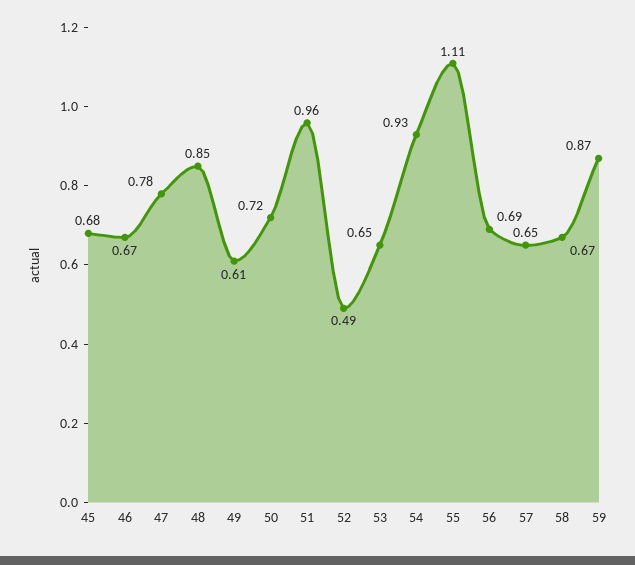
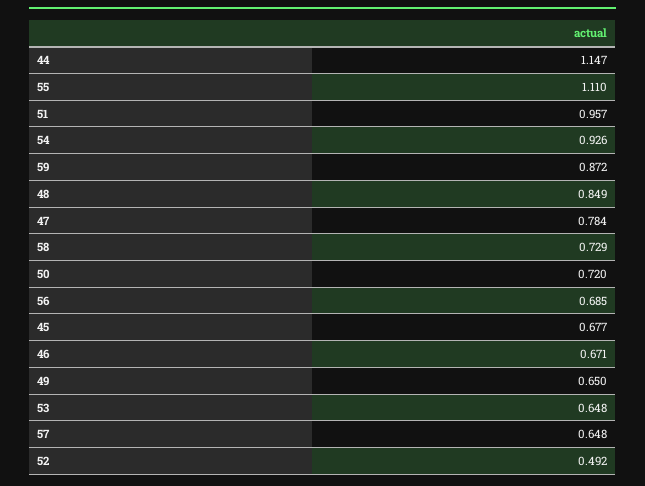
49: 0.61 -> 0.65
58: 0.67 -> 0.729
44: none -> 1.147

